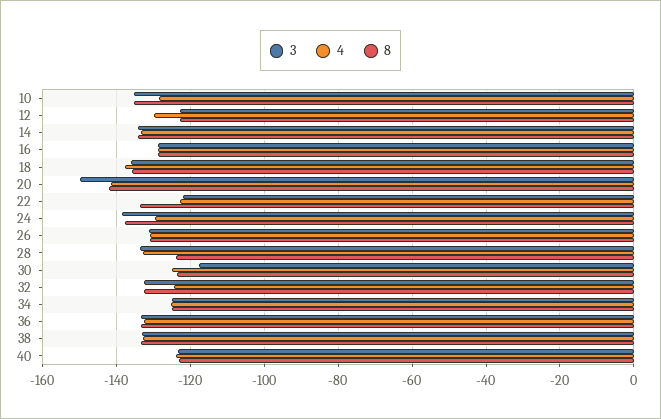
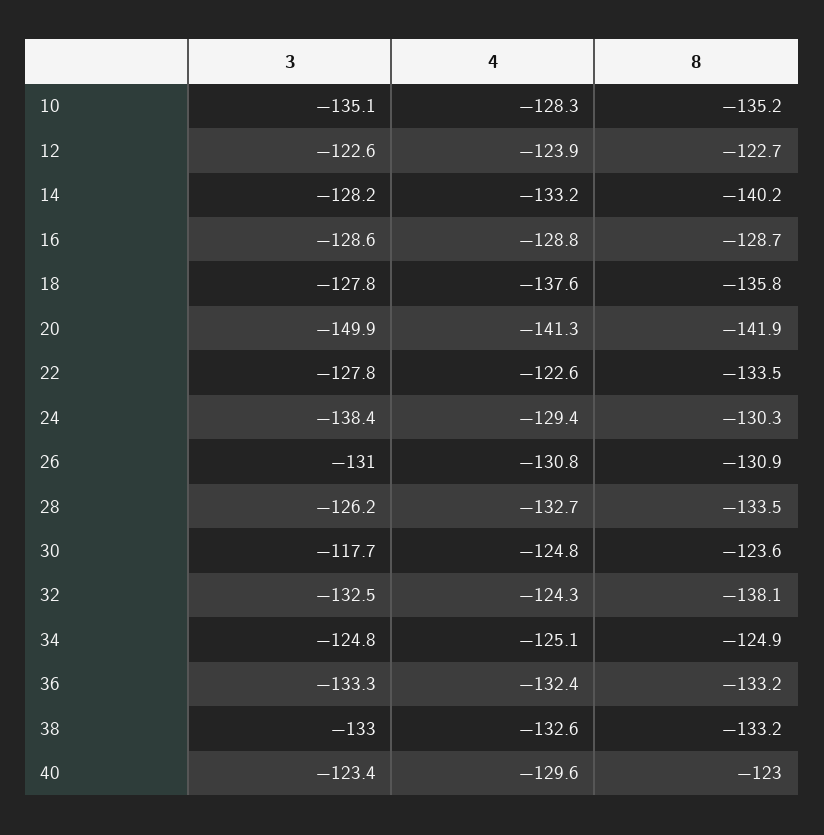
4, 12: -130 -> -123.9
3, 14: -134 -> -128.2
8, 14: -134 -> -140.2
3, 18: -136 -> -127.8
3, 22: -122 -> -127.8
8, 24: -138 -> -130.3
3, 28: -134 -> -126.2
8, 28: -124 -> -133.5
8, 32: -132 -> -138.1
4, 40: -124 -> -129.6

